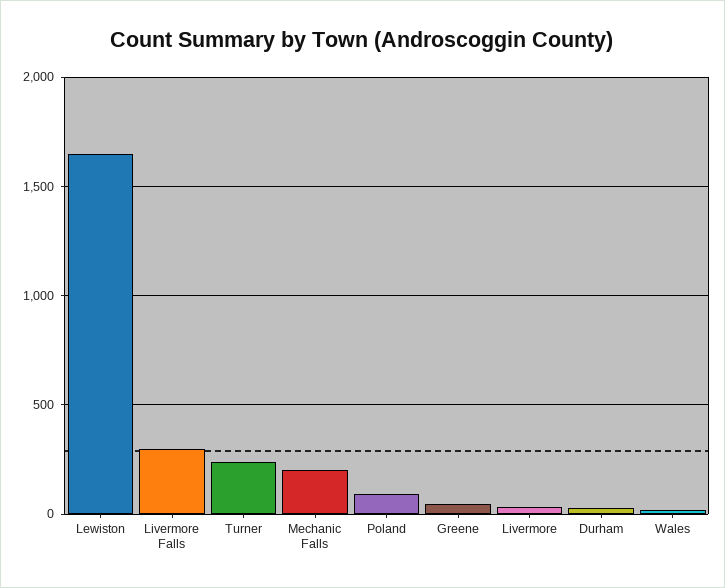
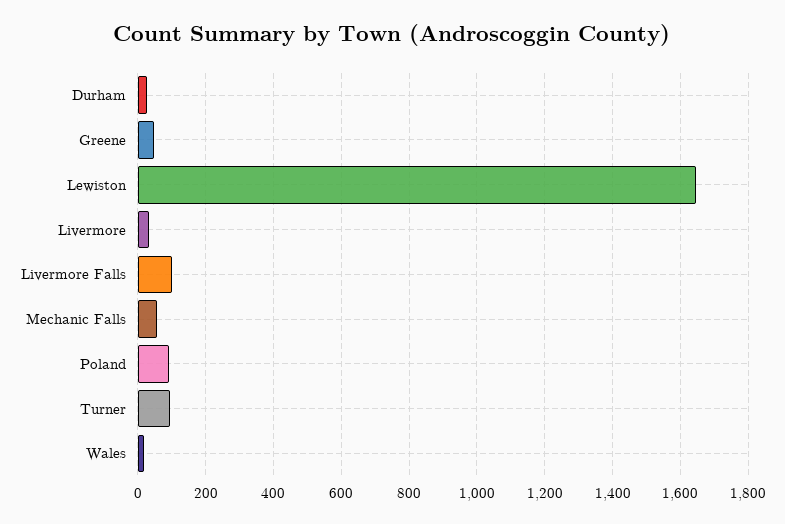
Livermore Falls: 300 -> 100
Turner: 250 -> 100
Mechanic Falls: 200 -> 60

